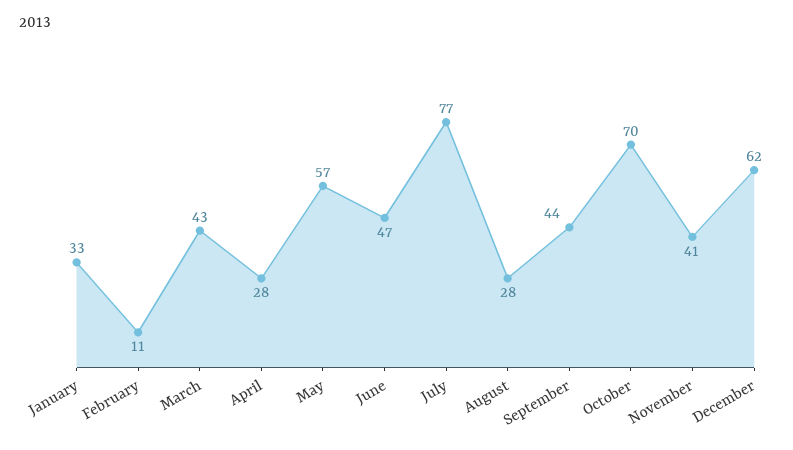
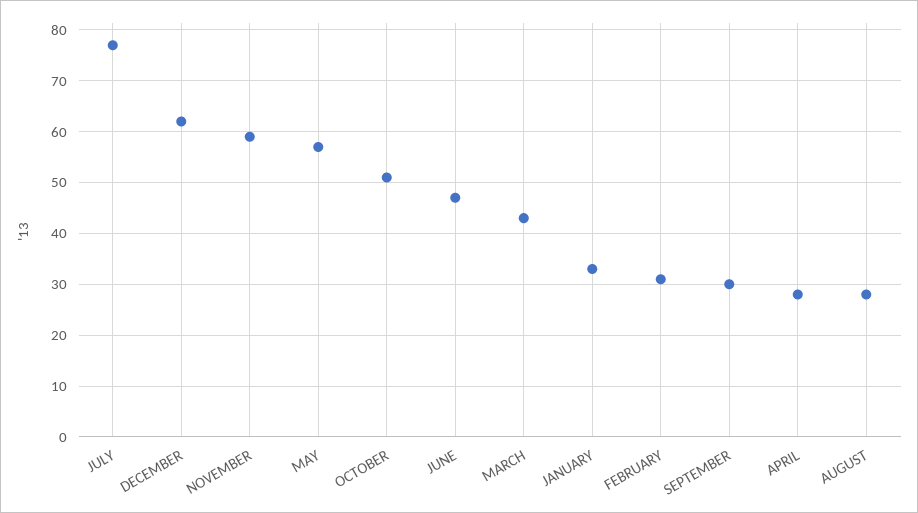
February: 11 -> 30
September: 44 -> 30
October: 70 -> 50
November: 41 -> 60

